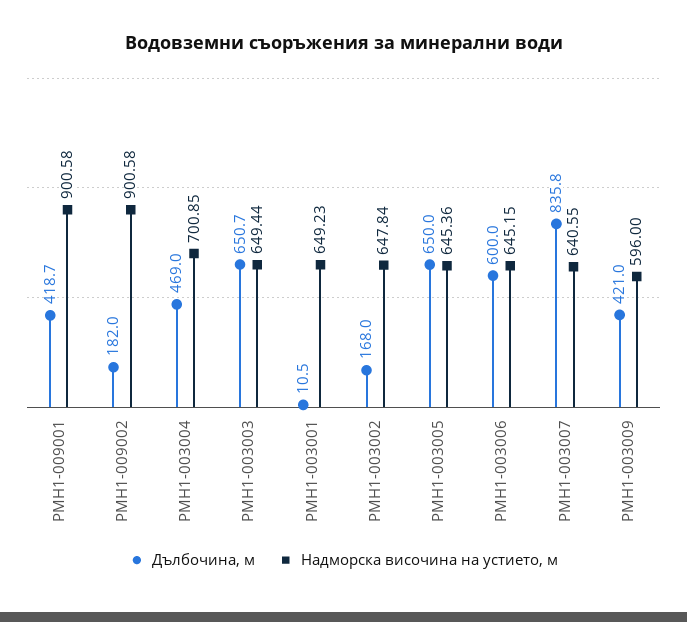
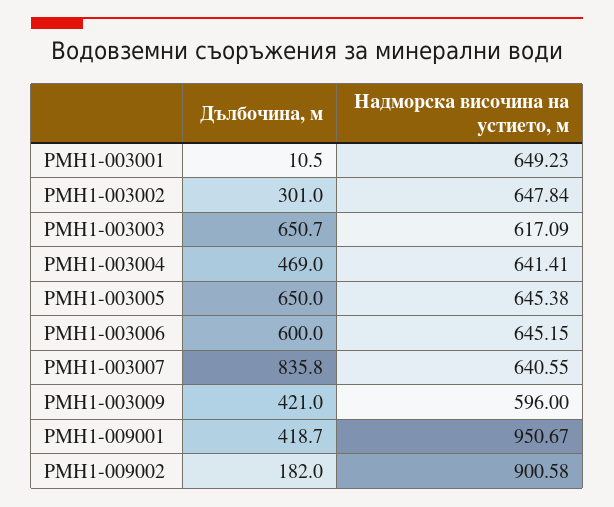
Надморска височина на устието, м, РМН1-009001: 900.58 -> 950.67
Надморска височина на устието, м, РМН1-003004: 700.85 -> 641.41
Надморска височина на устието, м, РМН1-003003: 649.44 -> 617.09
Дълбочина, м, РМН1-003002: 168 -> 301
Надморска височина на устието, м, РМН1-003005: 645.36 -> 645.38

